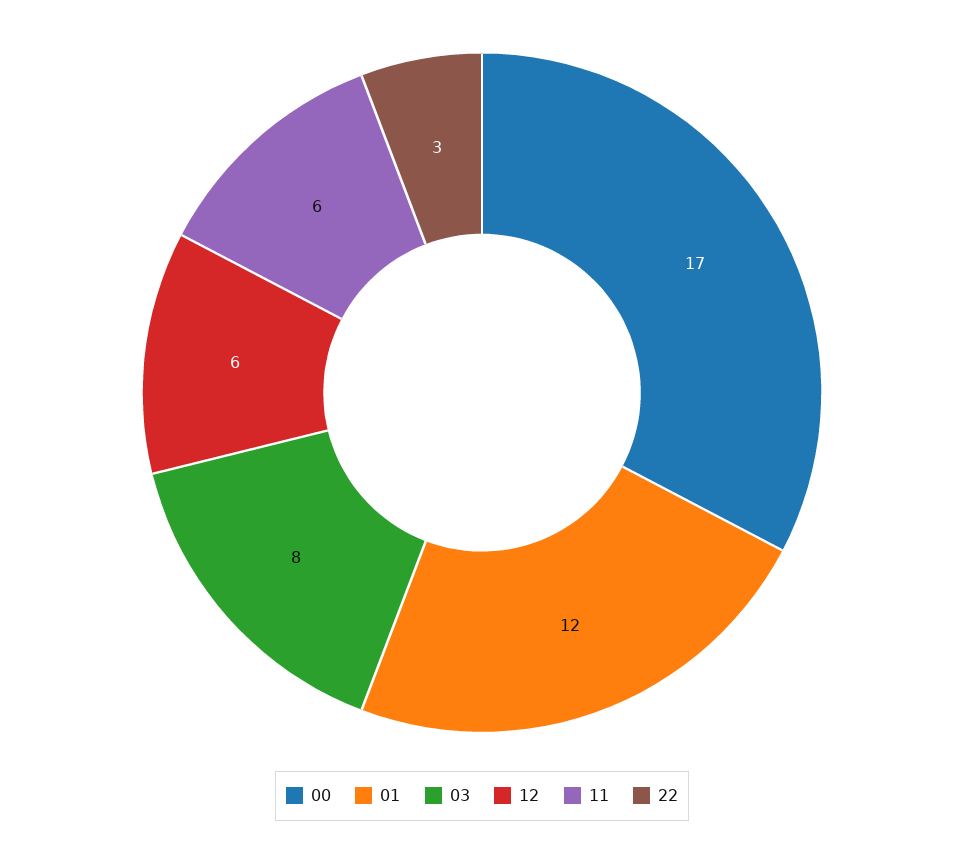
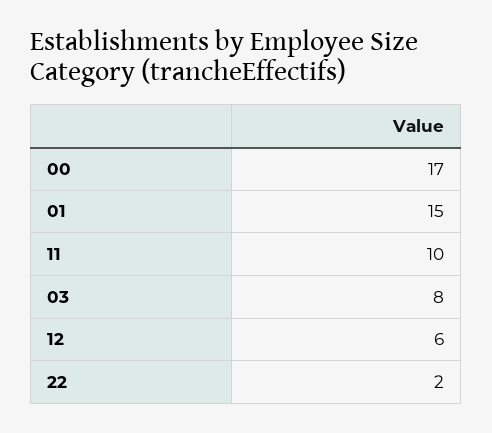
01: 12 -> 15
11: 6 -> 10
22: 3 -> 2

